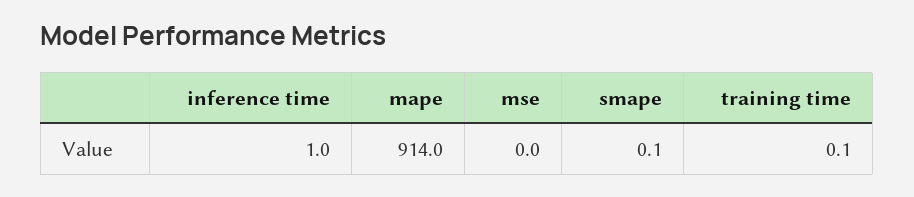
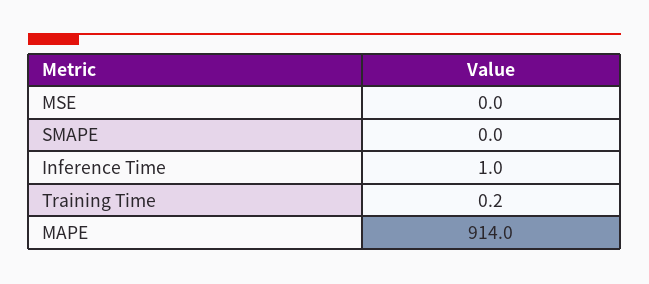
smape: 0.1 -> 0
training time: 0.1 -> 0.2

